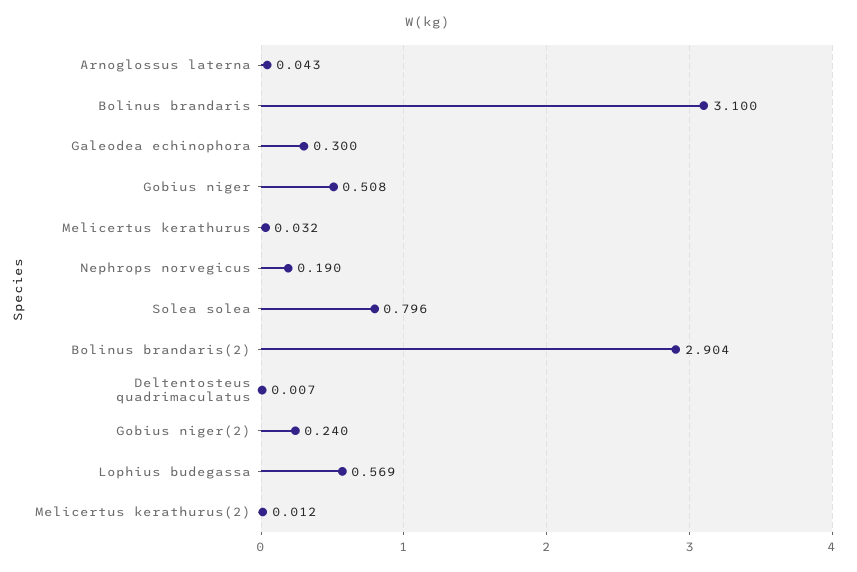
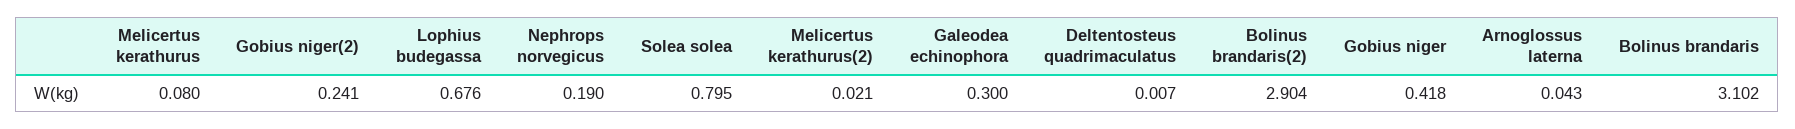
Bolinus brandaris: 3.1 -> 3.102
Gobius niger: 0.508 -> 0.418
Melicertus kerathurus: 0.032 -> 0.08
Solea solea: 0.796 -> 0.795
Gobius niger(2): 0.24 -> 0.241
Lophius budegassa: 0.569 -> 0.676
Melicertus kerathurus(2): 0.012 -> 0.021

